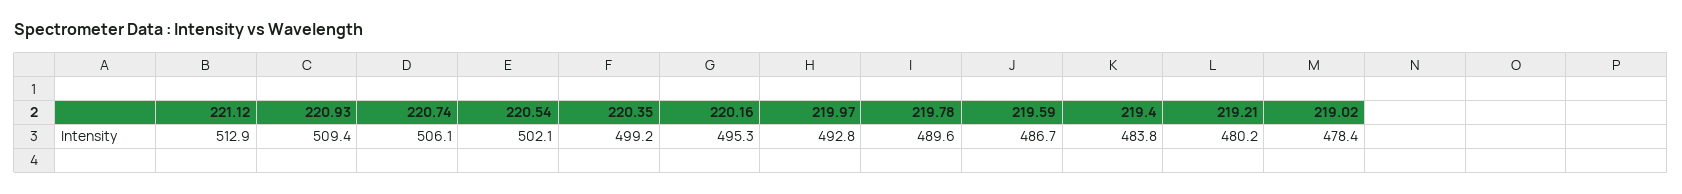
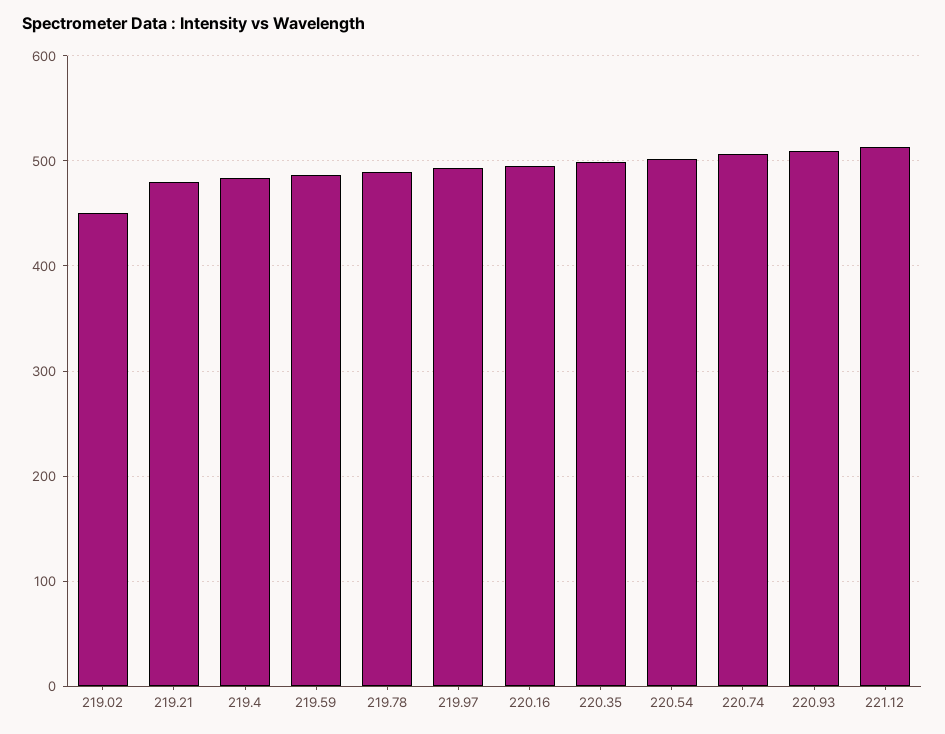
219.02: 478.4 -> 450

